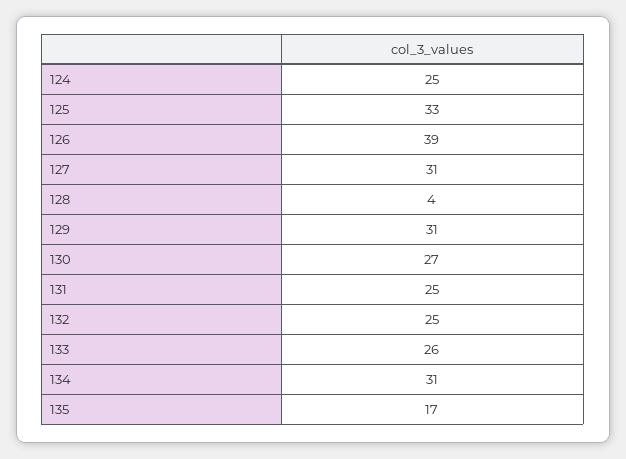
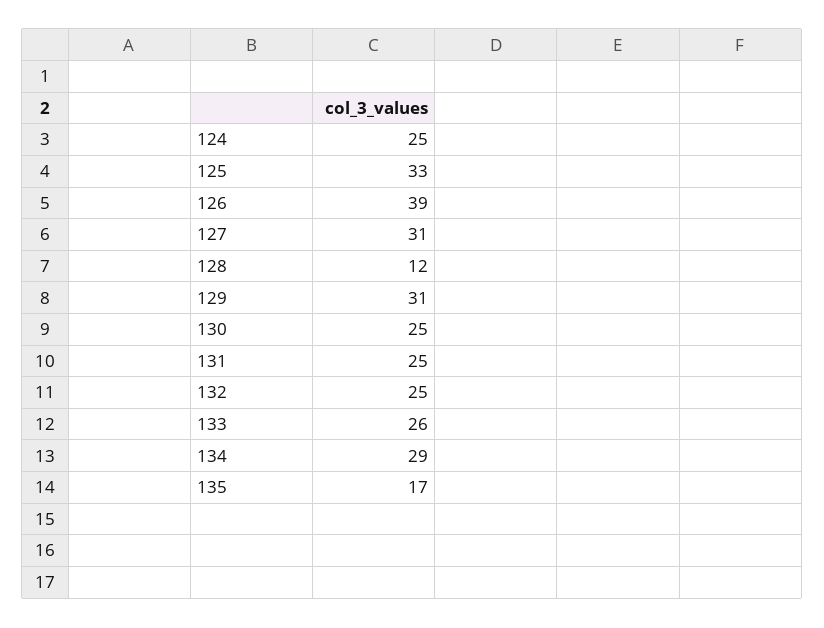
128: 4 -> 12
130: 27 -> 25
134: 31 -> 29

